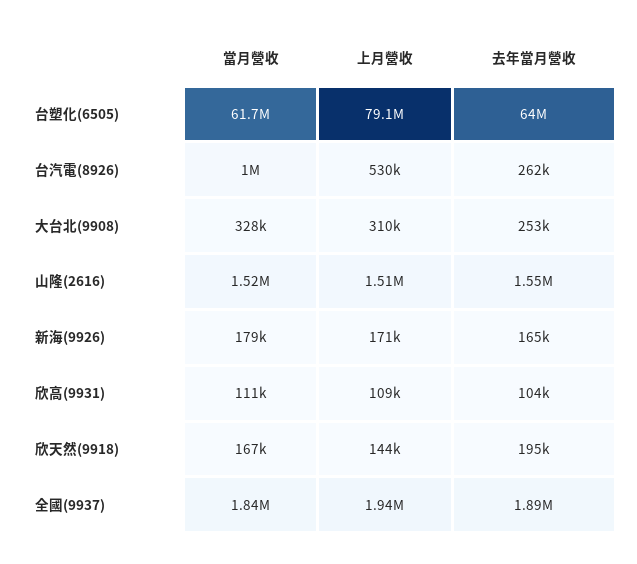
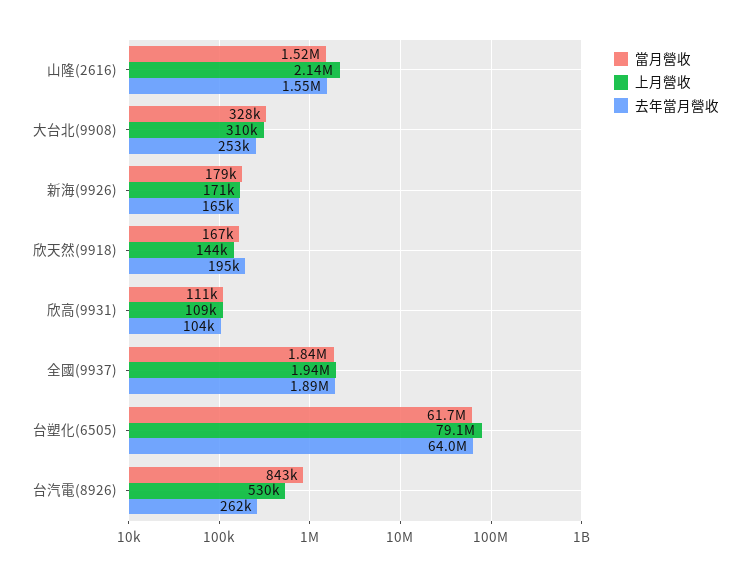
當月營收, 台汽電(8926): 1000000 -> 843000
上月營收, 山隆(2616): 1510000 -> 2140000

